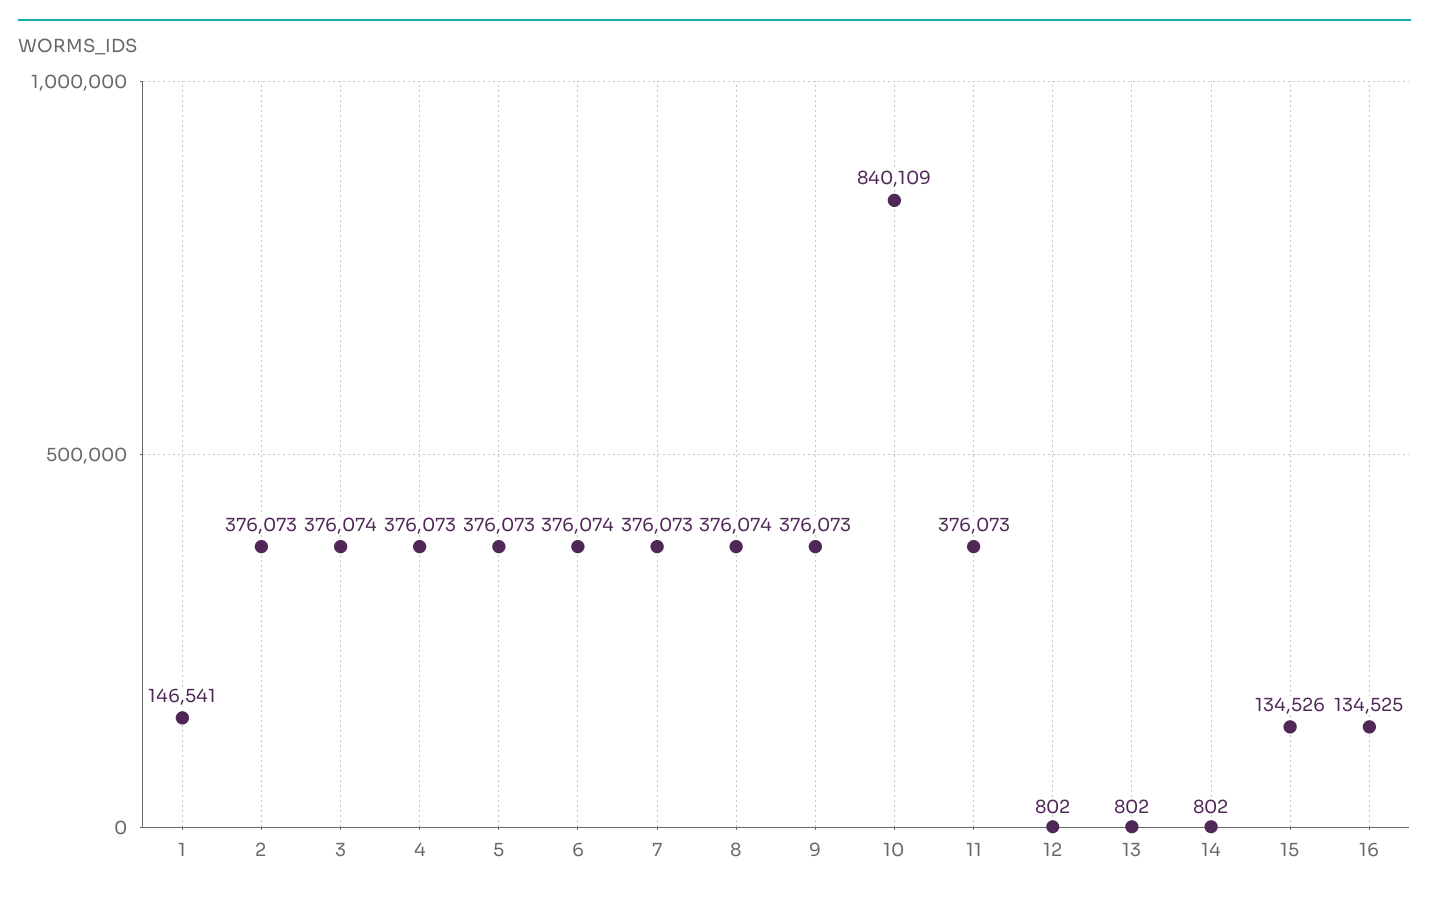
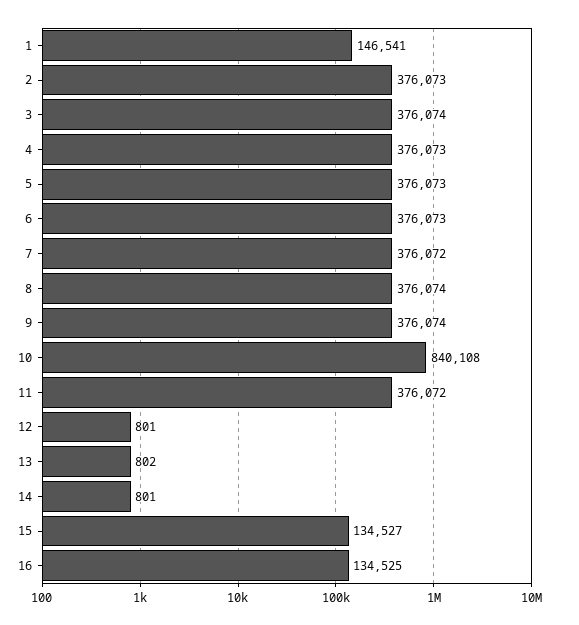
6: 376074 -> 376073
7: 376073 -> 376072
9: 376073 -> 376074
10: 840109 -> 840108
11: 376073 -> 376072
12: 802 -> 801
14: 802 -> 801
15: 134526 -> 134527

